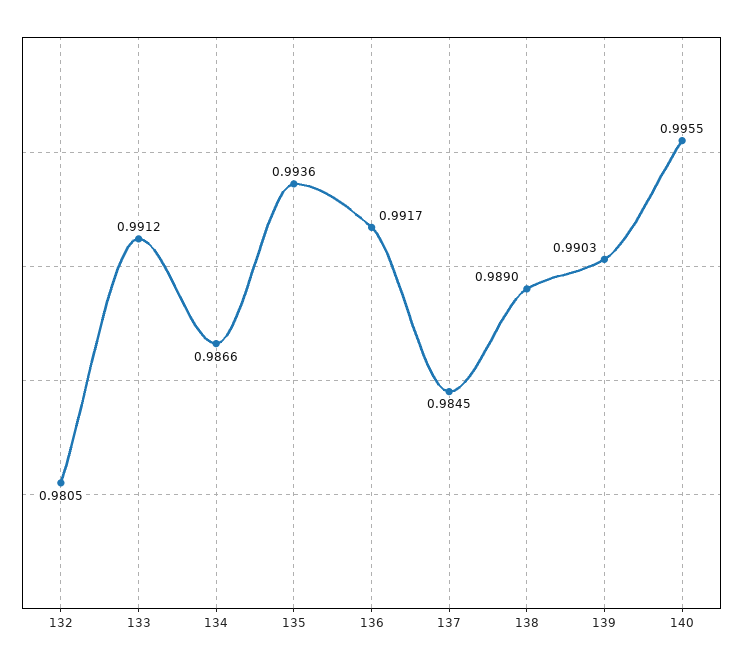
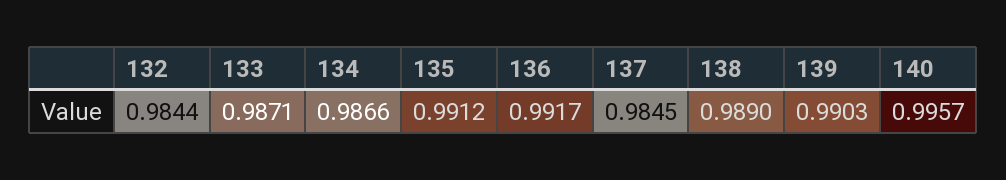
132: 0.9805 -> 0.9844
133: 0.9912 -> 0.9871
135: 0.9936 -> 0.9912
140: 0.9955 -> 0.9957

